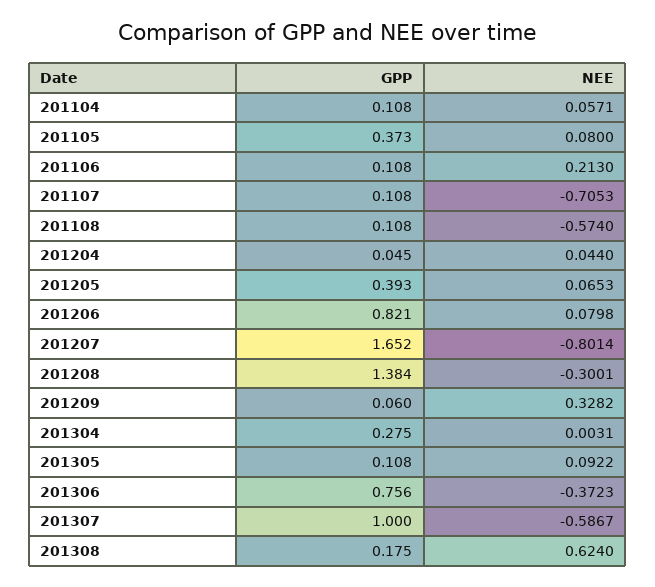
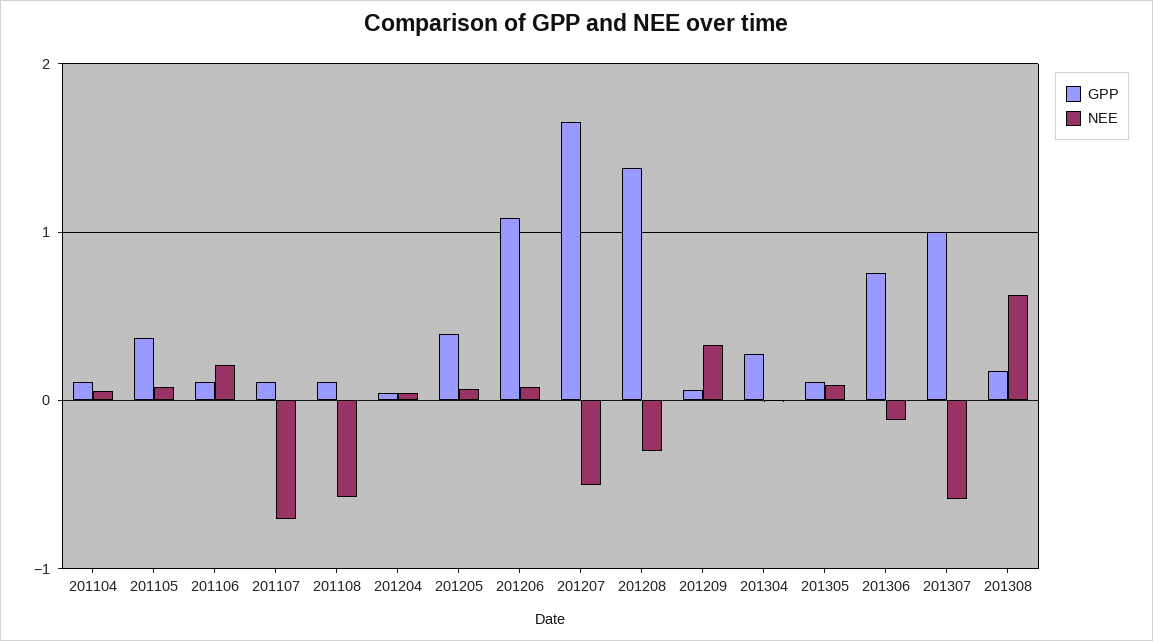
GPP, 201206: 0.821 -> 1.1
NEE, 201207: -0.8014 -> -0.5
NEE, 201306: -0.3723 -> -0.1

